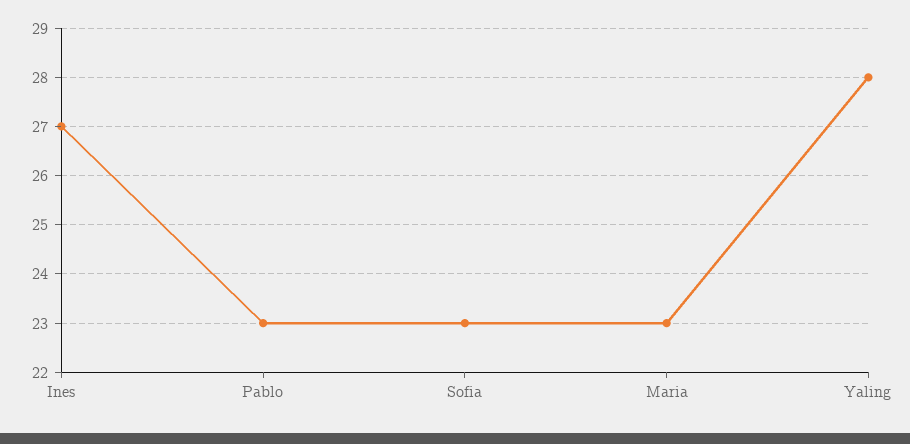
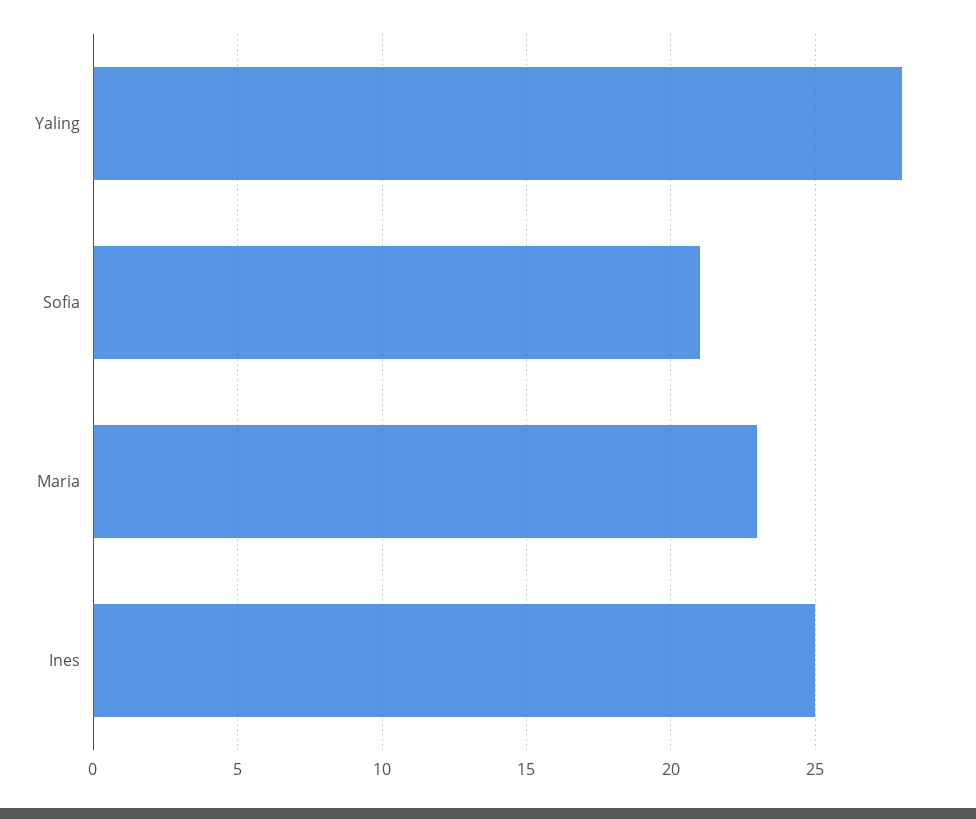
Ines: 27 -> 25
Pablo: 23 -> none
Sofia: 23 -> 21

